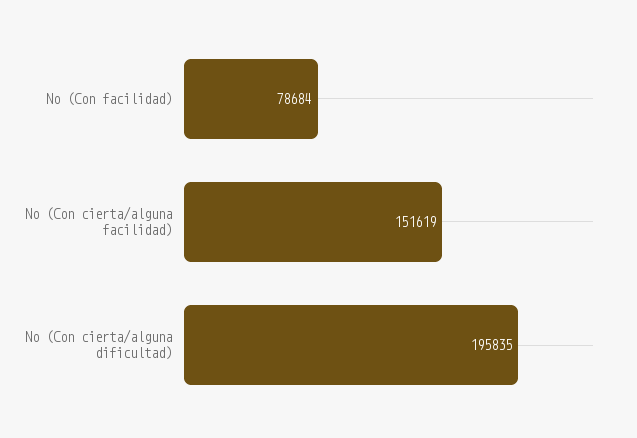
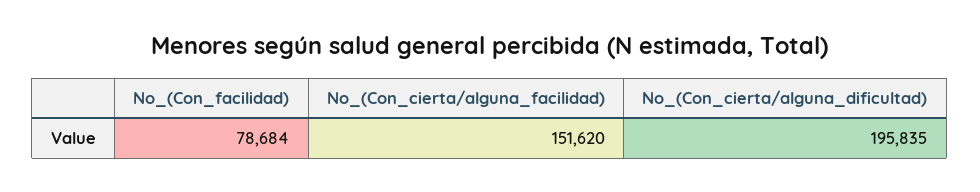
No (Con cierta/alguna facilidad): 151619 -> 151620

